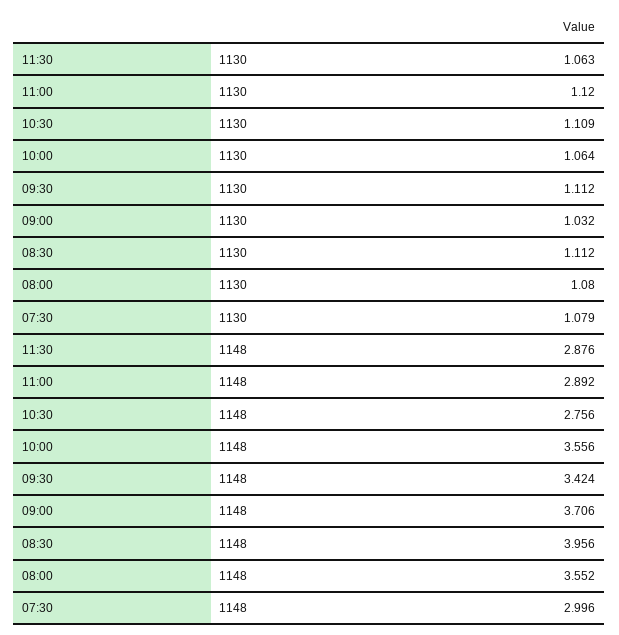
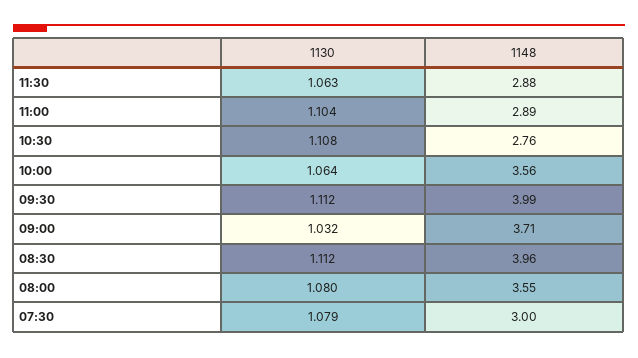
11:00, 1130: 1.12 -> 1.104
10:30, 1130: 1.109 -> 1.108
09:30, 1148: 3.424 -> 3.99

